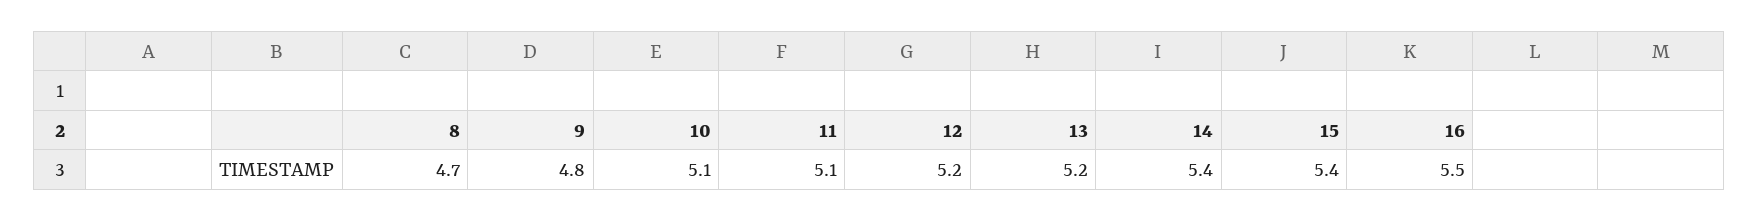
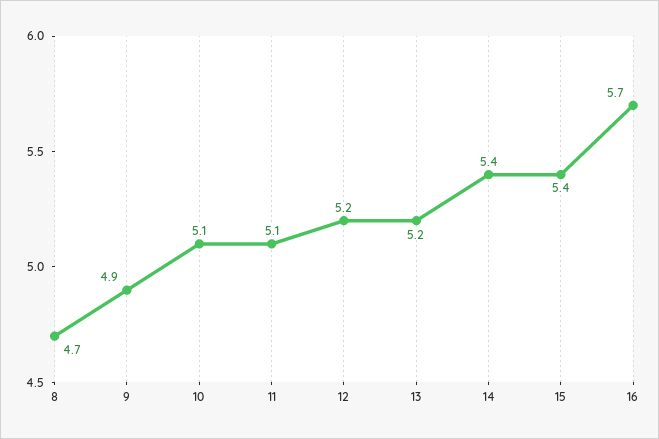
9: 4.8 -> 4.9
16: 5.5 -> 5.7

